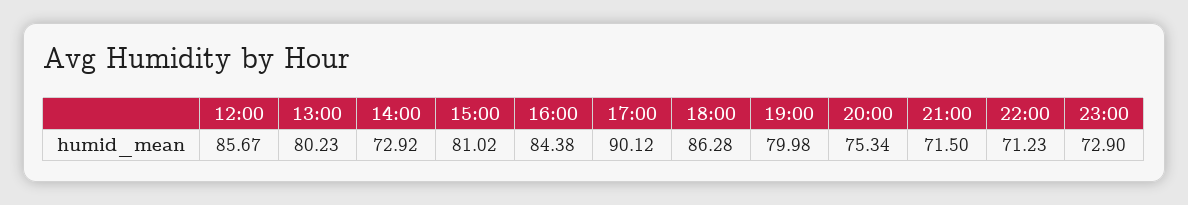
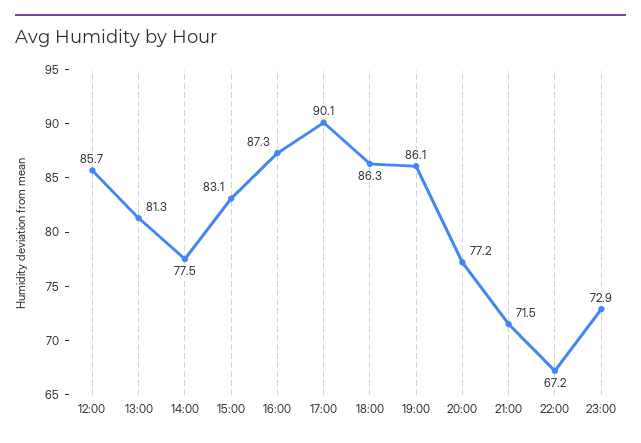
13:00: 80.23 -> 81.3
14:00: 72.92 -> 77.5
15:00: 81.02 -> 83.1
16:00: 84.38 -> 87.3
19:00: 79.98 -> 86.1
20:00: 75.34 -> 77.2
22:00: 71.23 -> 67.2

